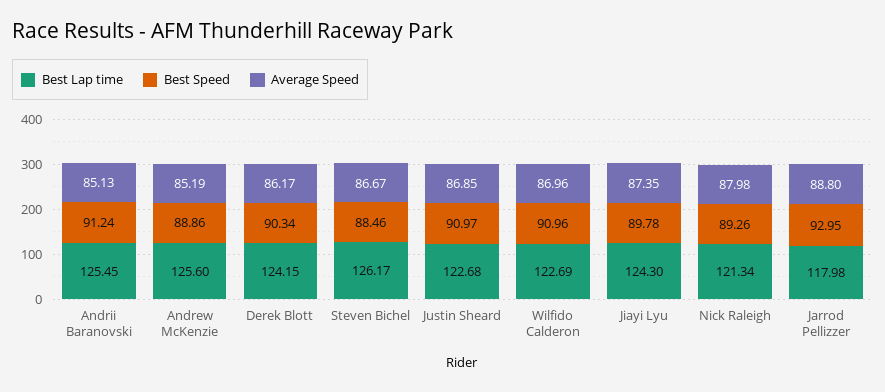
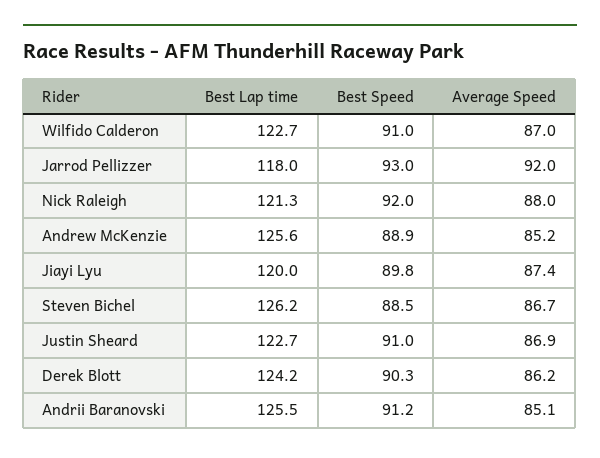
Best Lap time, Jiayi Lyu: 124.3 -> 120
Best Speed, Nick Raleigh: 89.26 -> 92
Average Speed, Jarrod Pellizzer: 88.8 -> 92

